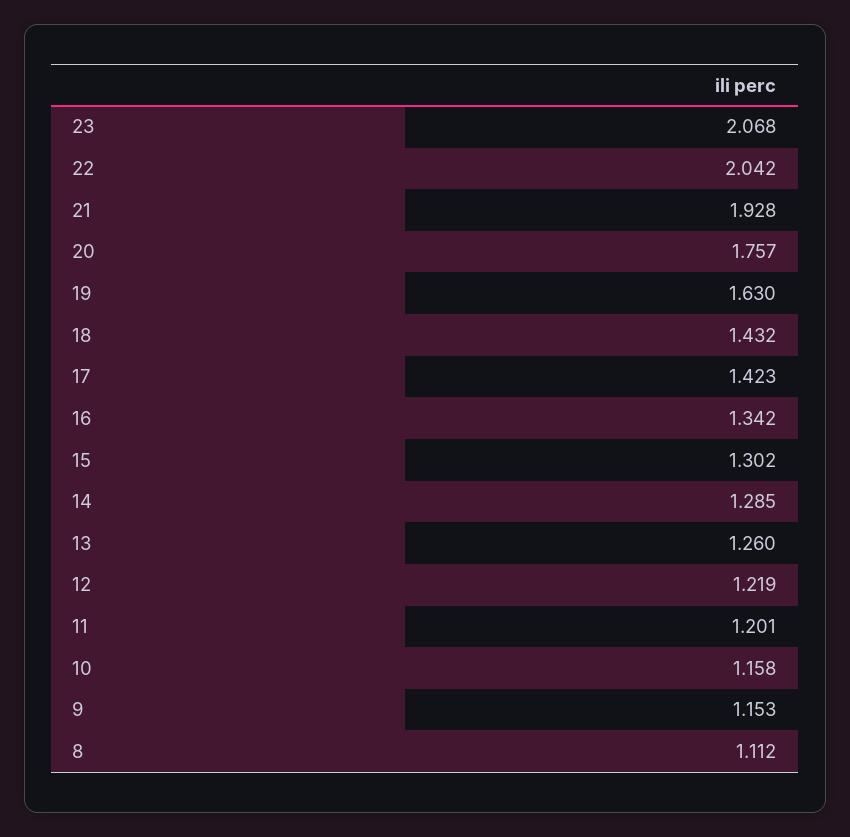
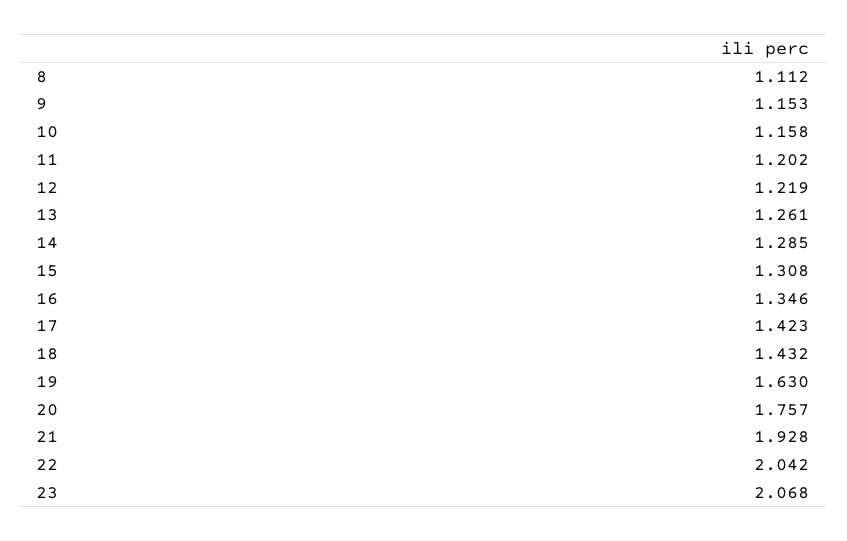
16: 1.342 -> 1.346
15: 1.302 -> 1.308
13: 1.26 -> 1.261
11: 1.201 -> 1.202

